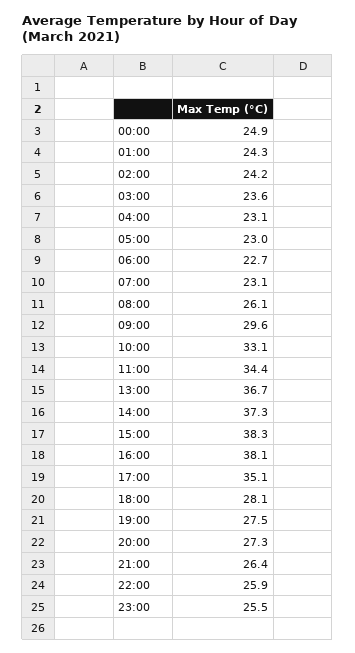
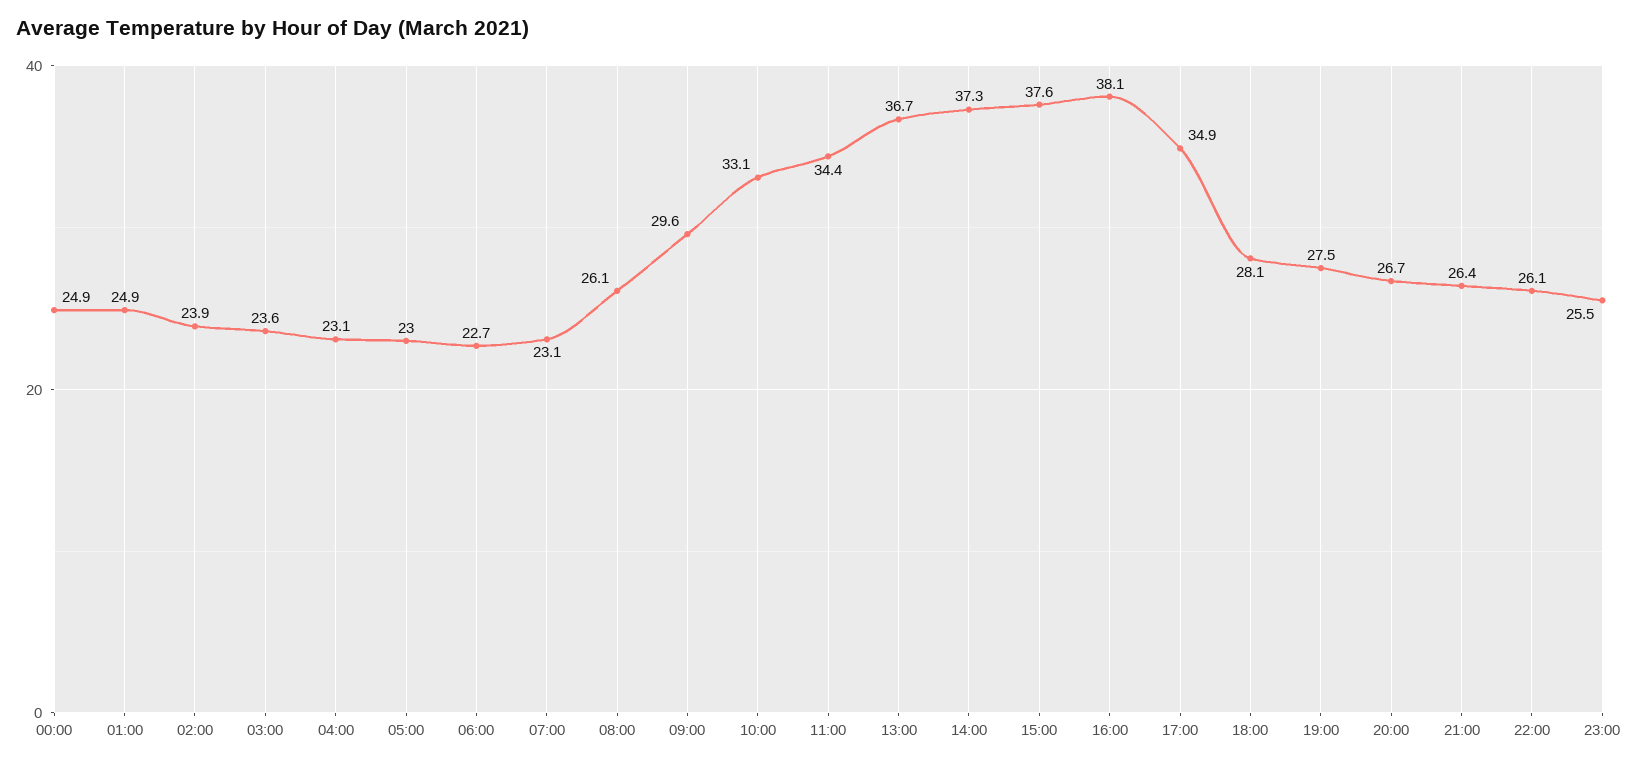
01:00: 24.3 -> 24.9
02:00: 24.2 -> 23.9
15:00: 38.3 -> 37.6
17:00: 35.1 -> 34.9
20:00: 27.3 -> 26.7
22:00: 25.9 -> 26.1

